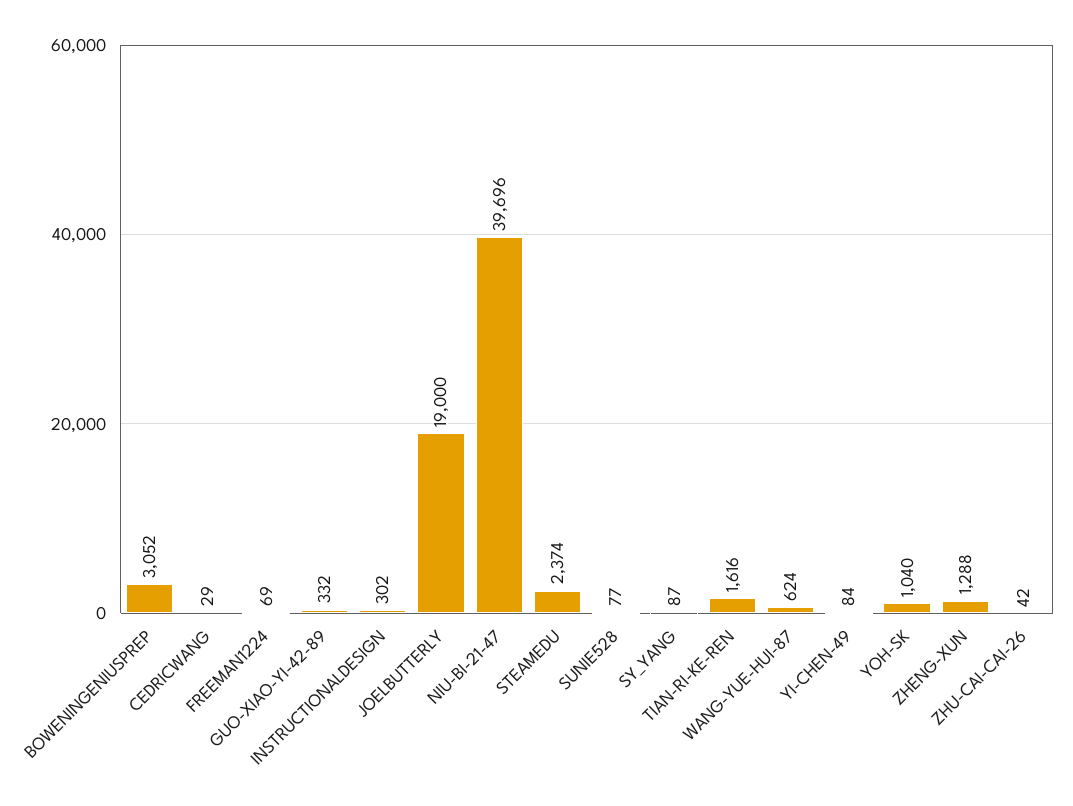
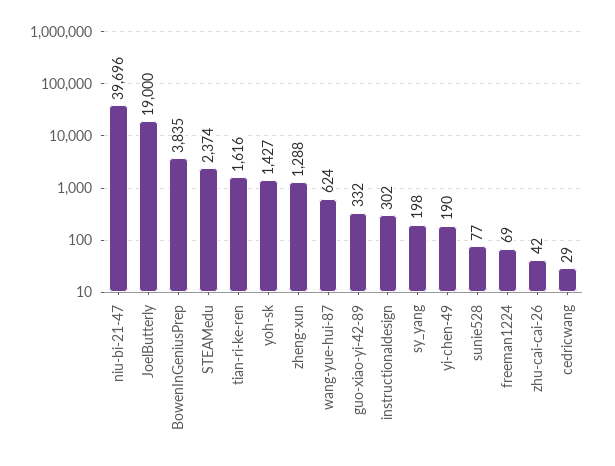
BOWENINGENIUSPREP: 3052 -> 3835
SY_YANG: 87 -> 198
YI-CHEN-49: 84 -> 190
YOH-SK: 1040 -> 1427

